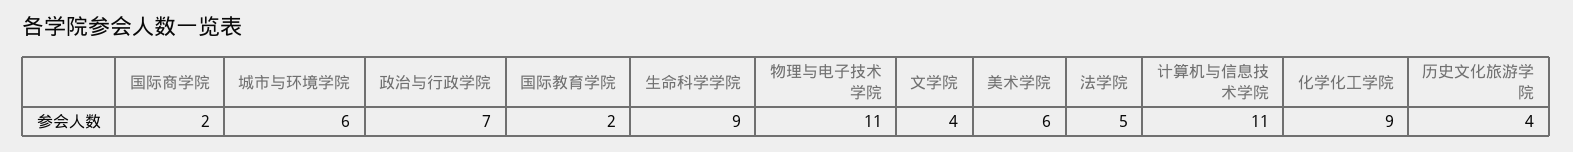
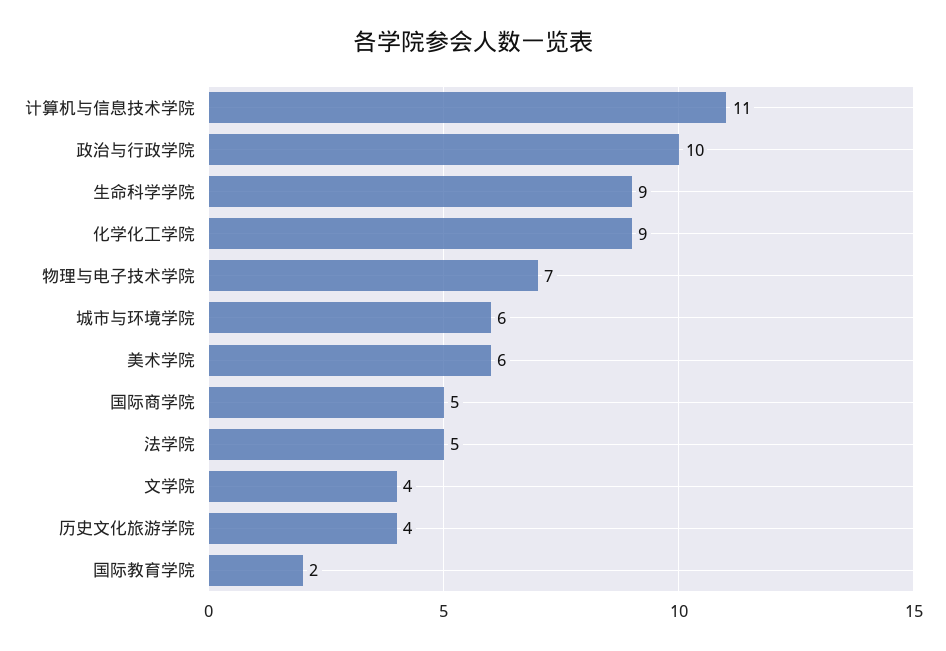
国际商学院: 2 -> 5
政治与行政学院: 7 -> 10
物理与电子技术学院: 11 -> 7

